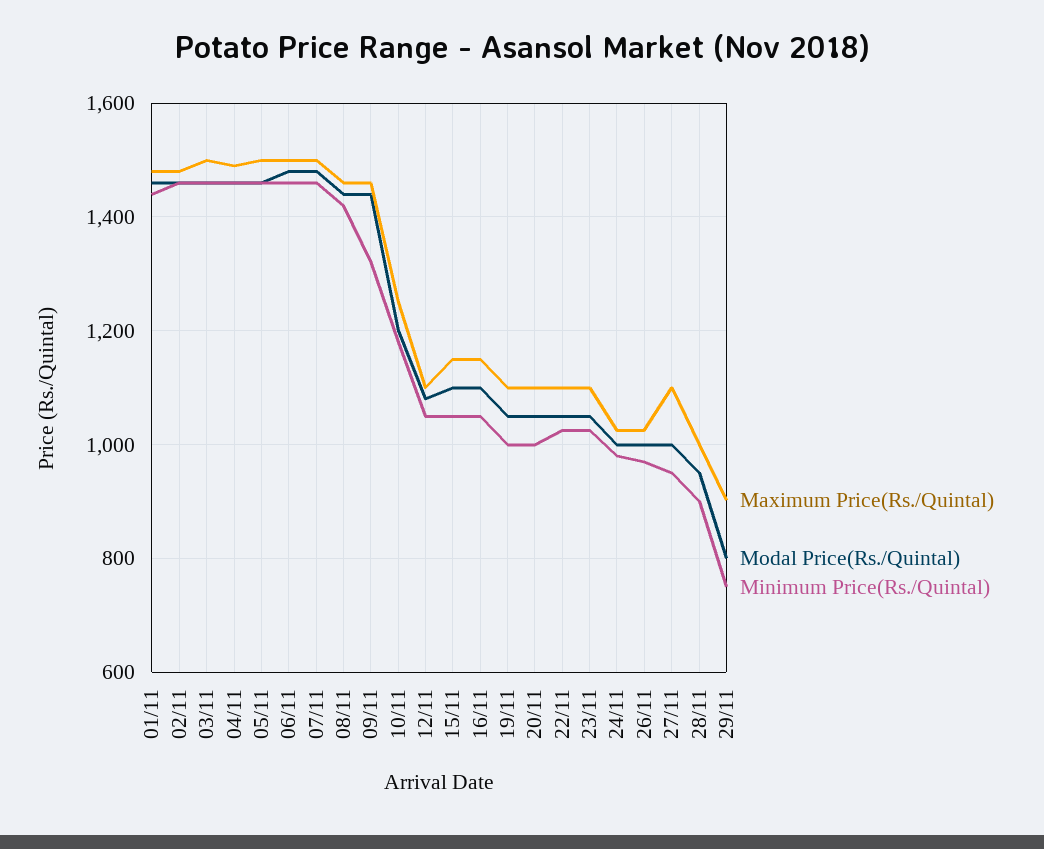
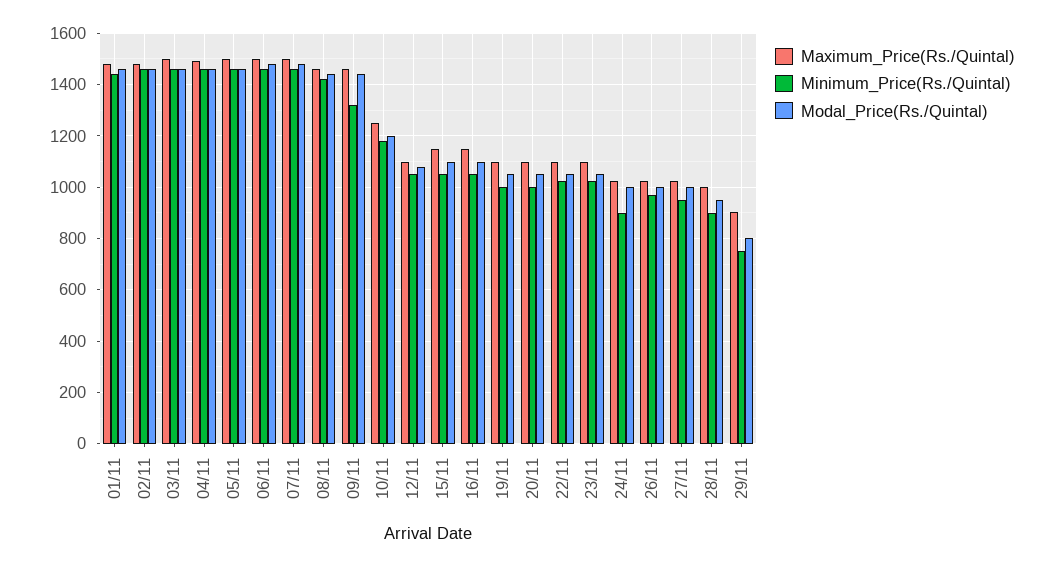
Minimum Price(Rs./Quintal), 24/11: 980 -> 900
Maximum Price(Rs./Quintal), 27/11: 1100 -> 1025

